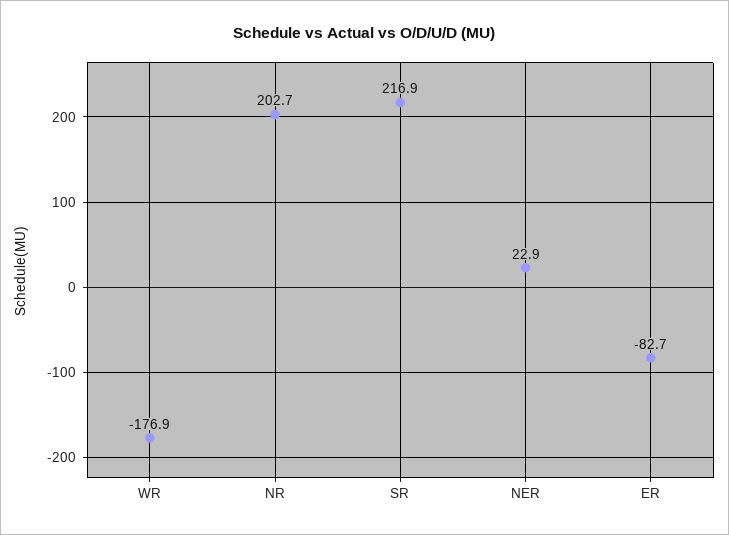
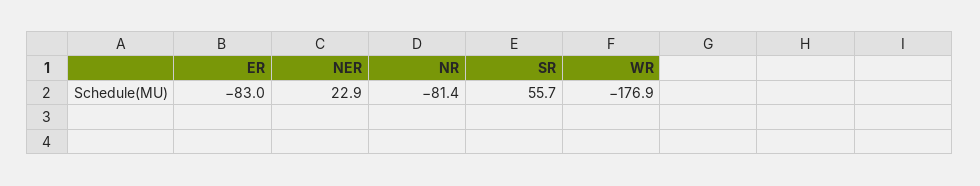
NR: 202.7 -> -81.4
SR: 216.9 -> 55.7
ER: -82.7 -> -83

